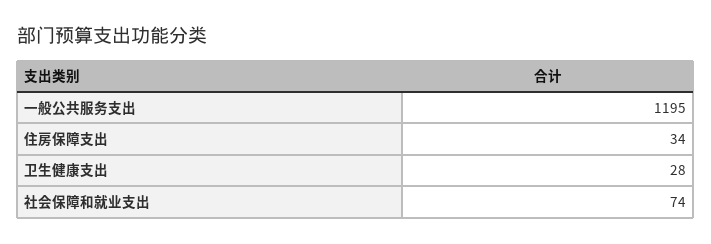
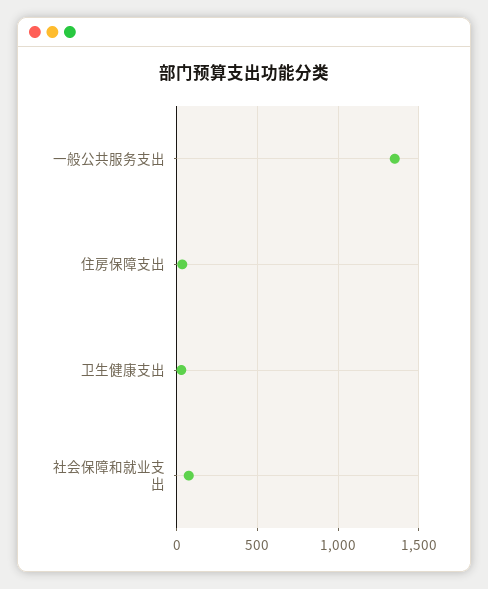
一般公共服务支出: 1195 -> 1350

